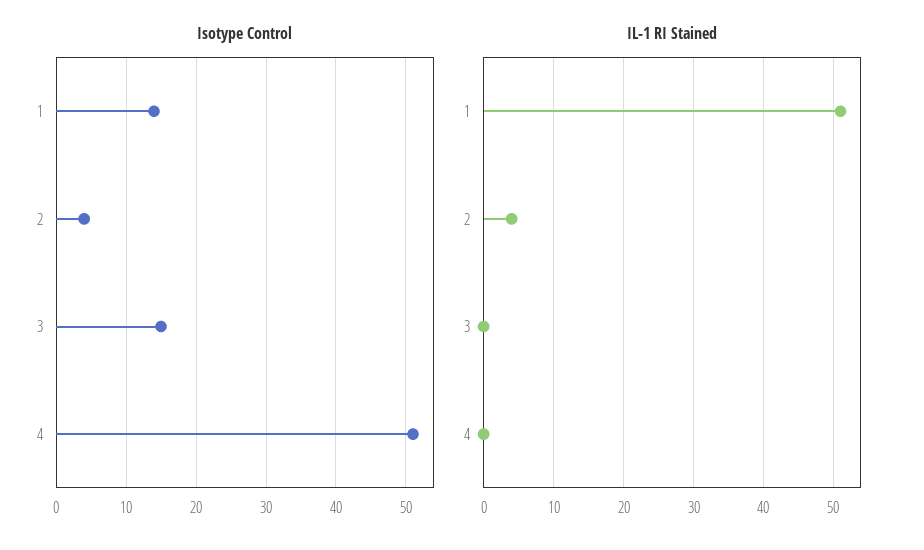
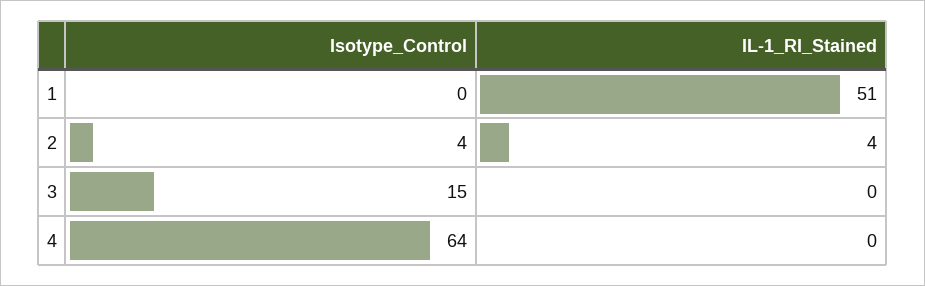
Isotype Control, 1: 14 -> 0
Isotype Control, 4: 51 -> 64

